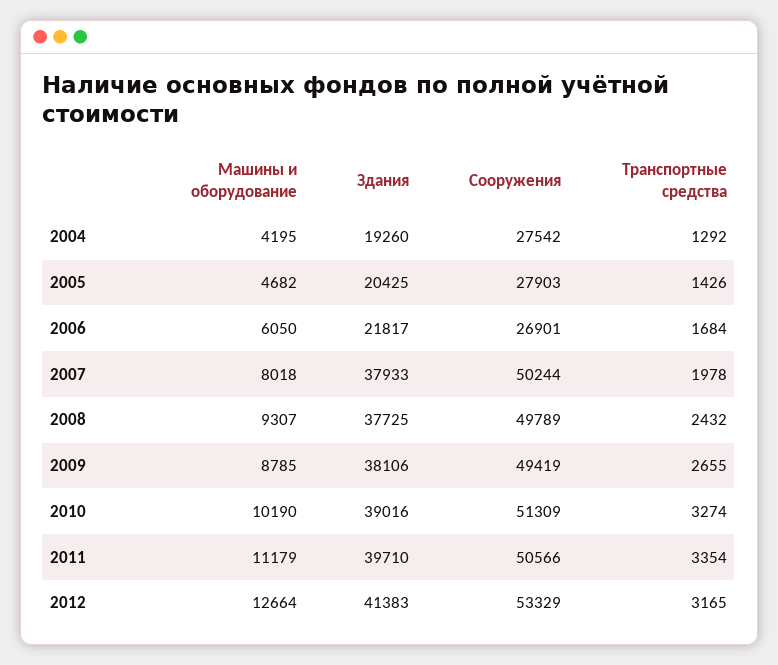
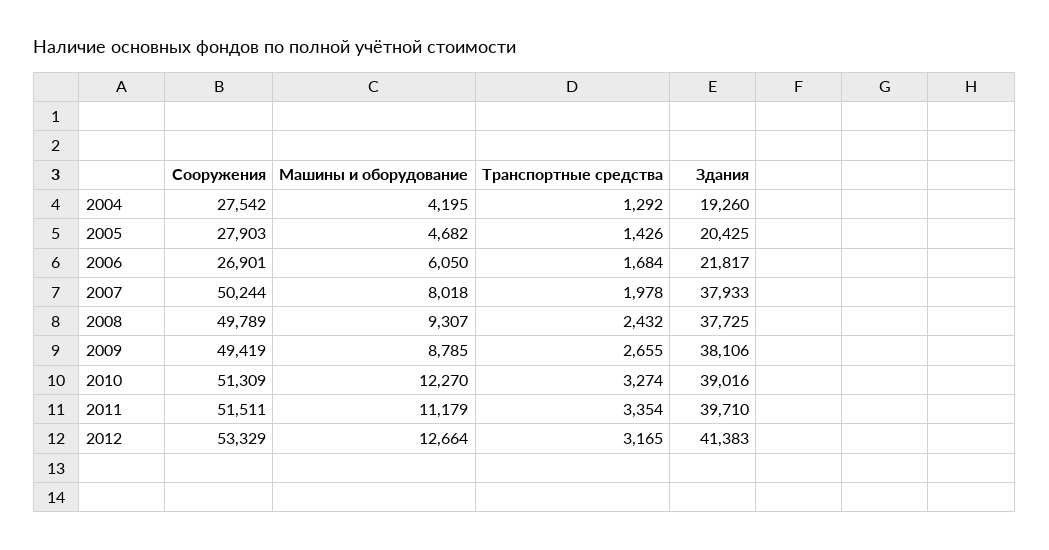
Машины и оборудование, 2010: 10190 -> 12270
Сооружения, 2011: 50566 -> 51511

